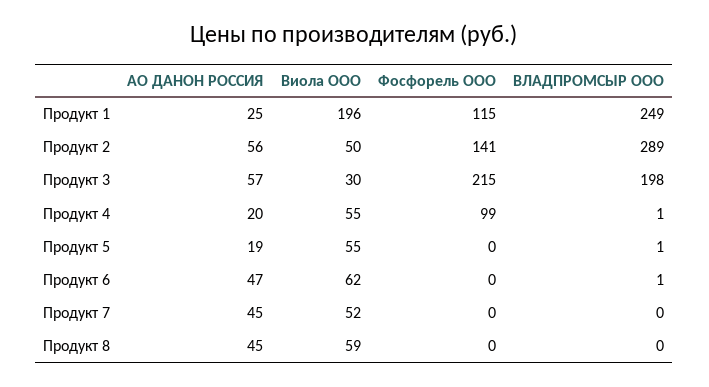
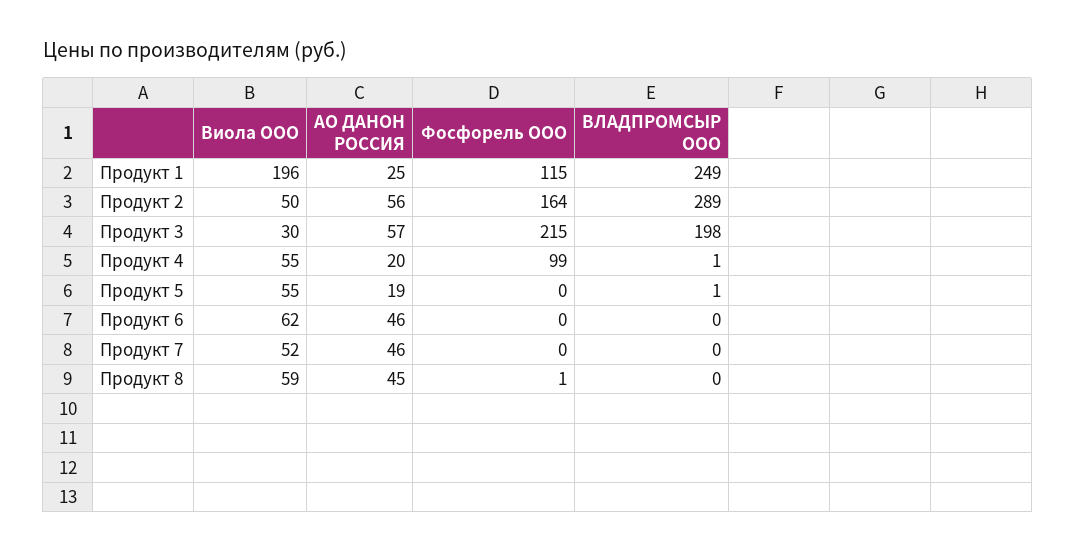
Фосфорель ООО, Продукт 2: 141 -> 164
АО ДАНОН РОССИЯ, Продукт 6: 47 -> 46
ВЛАДПРОМСЫР ООО, Продукт 6: 1 -> 0
АО ДАНОН РОССИЯ, Продукт 7: 45 -> 46
Фосфорель ООО, Продукт 8: 0 -> 1

